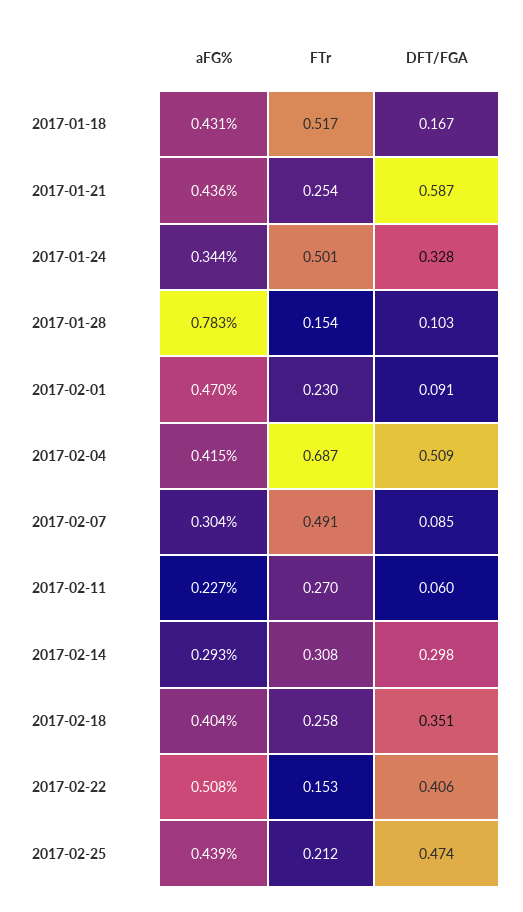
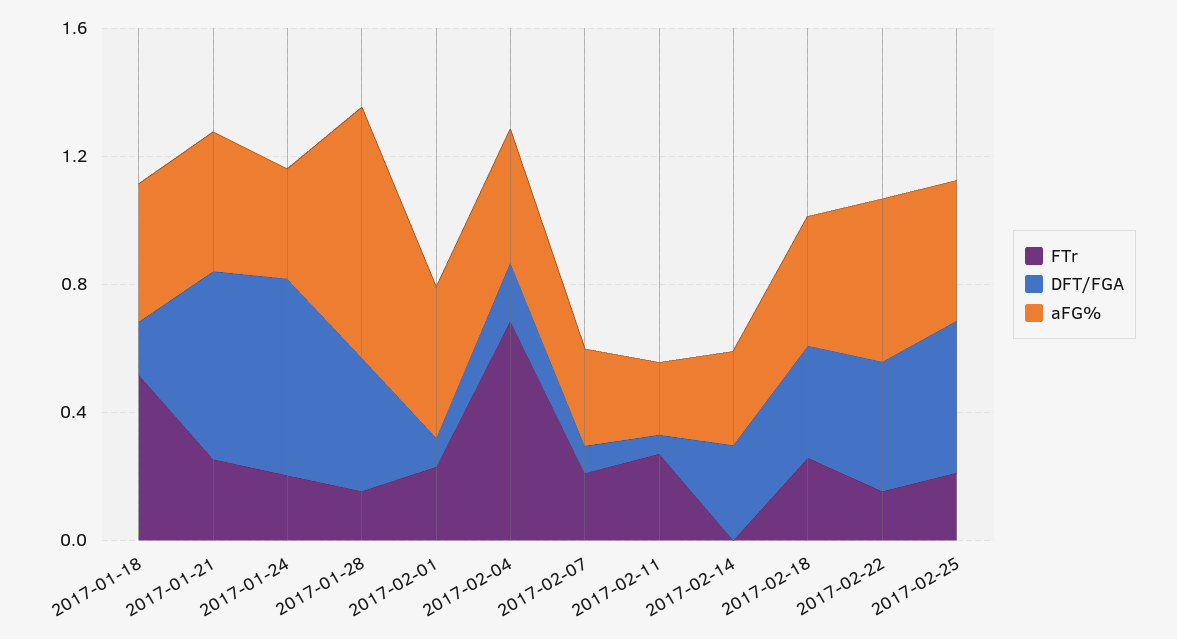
FTr, 2017-01-24: 0.501 -> 0.2
DFT/FGA, 2017-01-24: 0.328 -> 0.6
DFT/FGA, 2017-01-28: 0.103 -> 0.4
DFT/FGA, 2017-02-04: 0.509 -> 0.2
FTr, 2017-02-07: 0.491 -> 0.2
FTr, 2017-02-14: 0.308 -> 0

